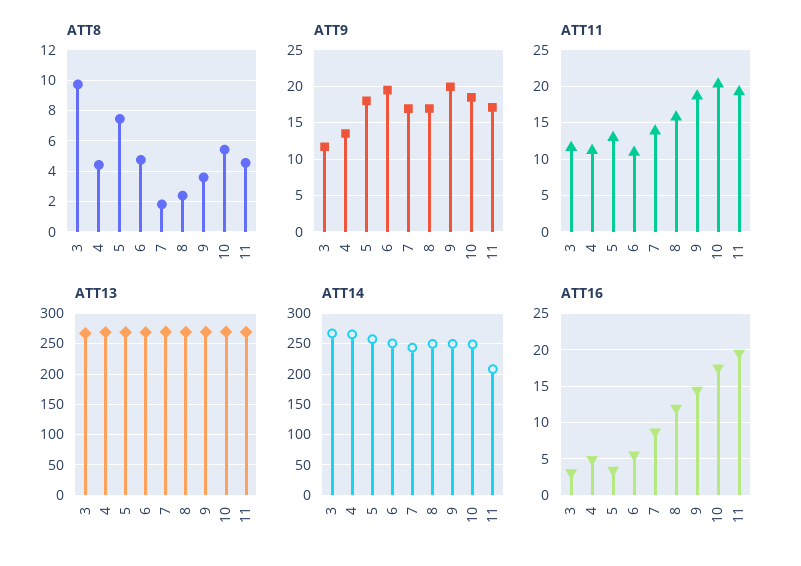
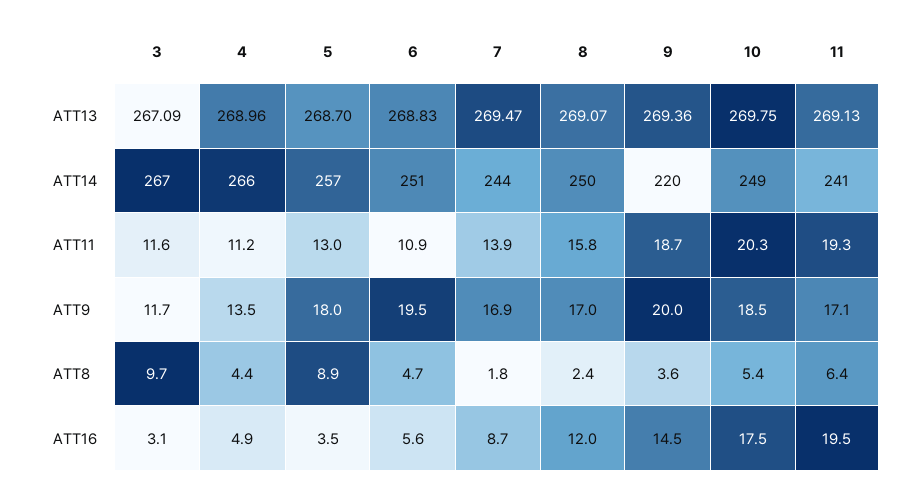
ATT8, 5: 7.5 -> 8.9
ATT8, 11: 4.5 -> 6.4
ATT14, 9: 250 -> 220
ATT14, 11: 210 -> 241

